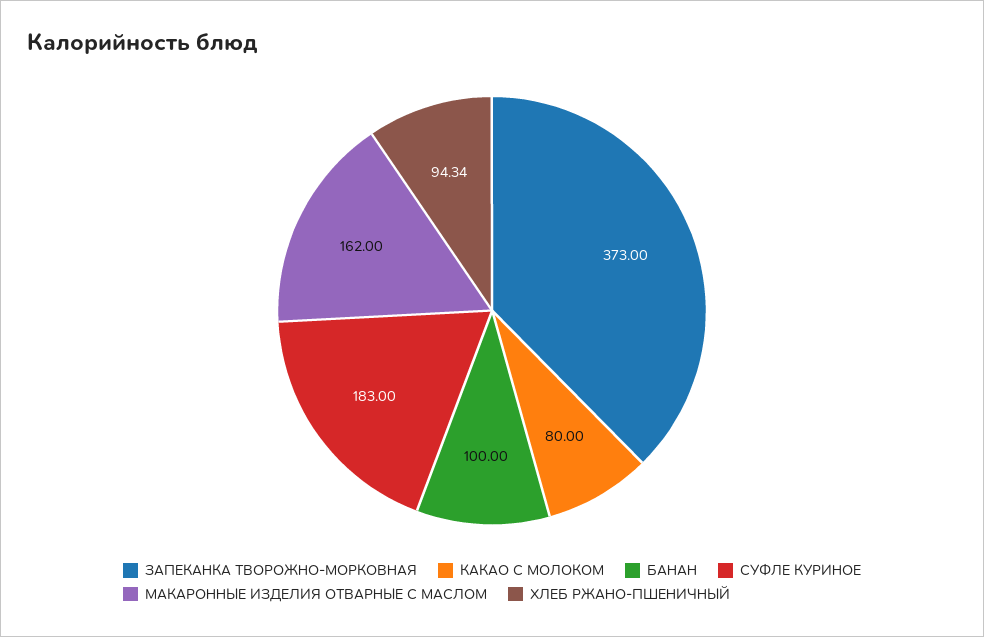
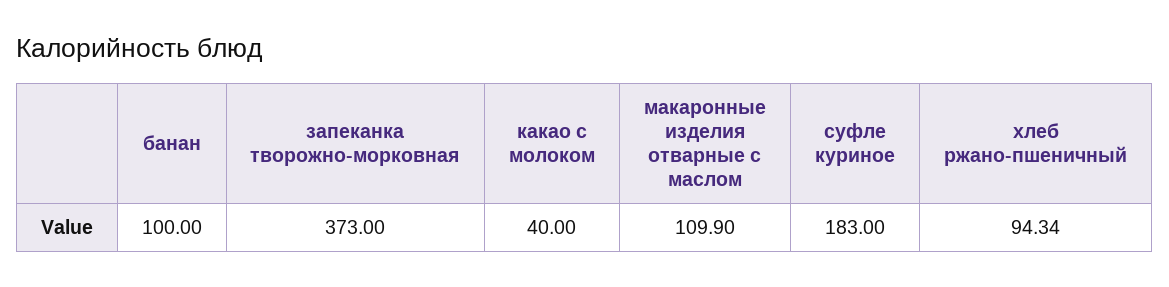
КАКАО С МОЛОКОМ: 80 -> 40
МАКАРОННЫЕ ИЗДЕЛИЯ ОТВАРНЫЕ С МАСЛОМ: 162 -> 109.9

